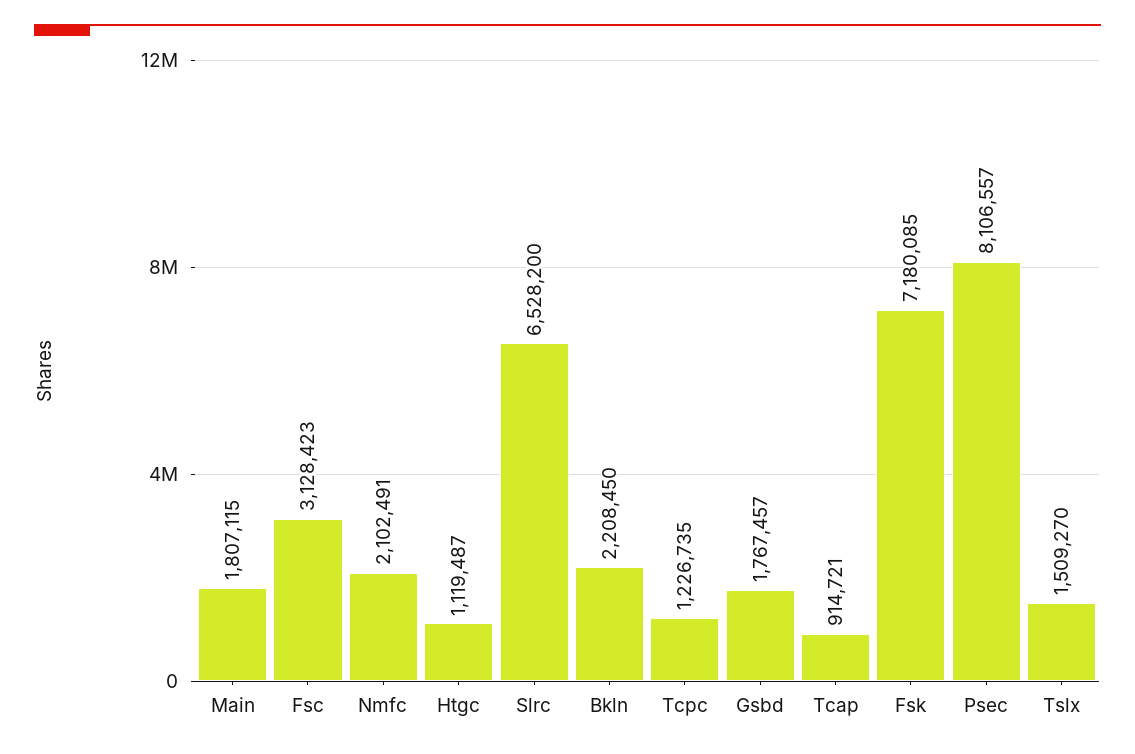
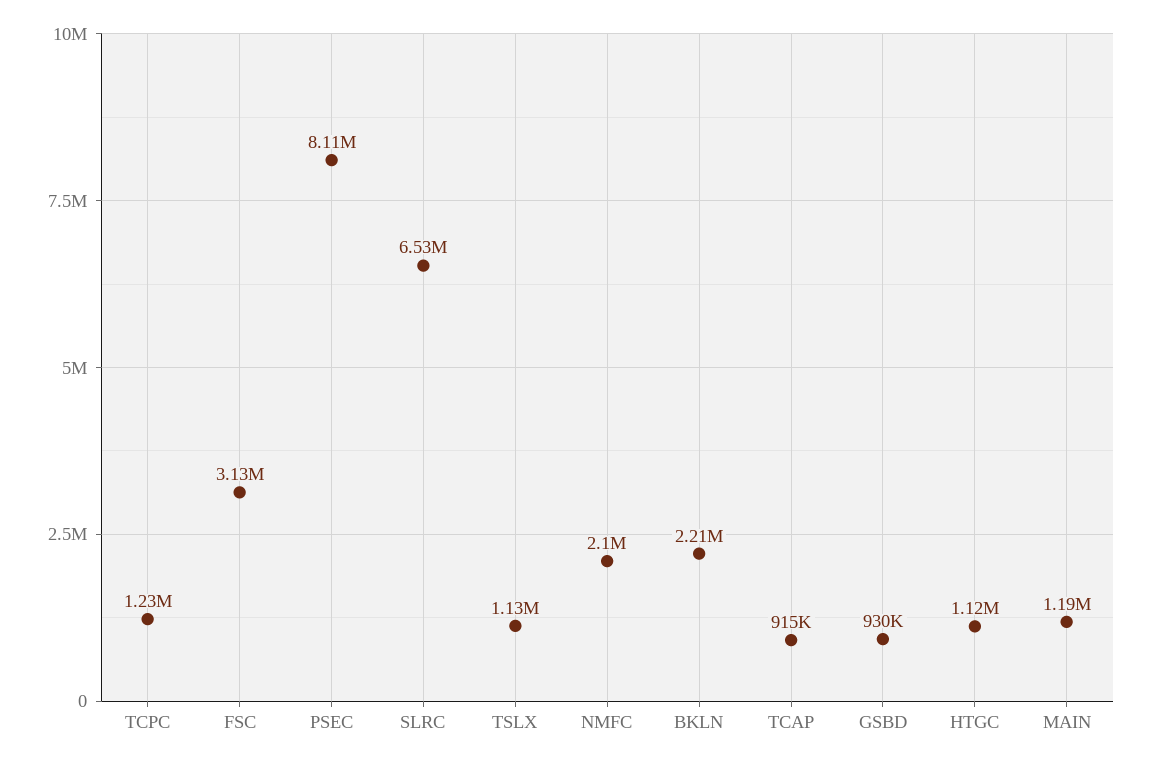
Main: 1807115 -> 1190000
Gsbd: 1767457 -> 930000
Fsk: 7180085 -> none
Tslx: 1509270 -> 1130000

